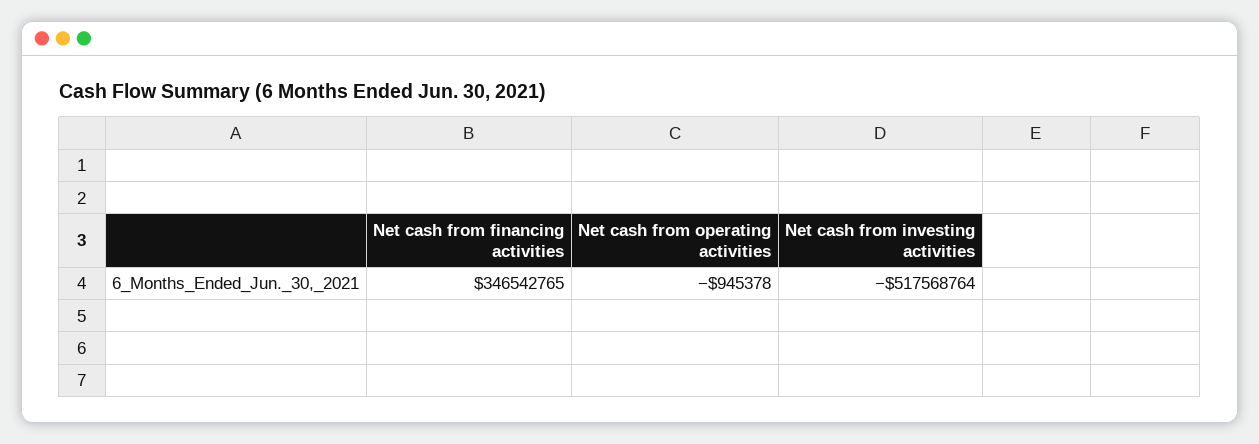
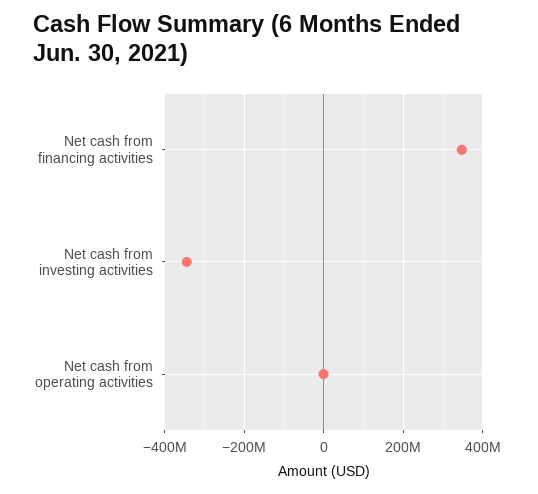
Net cash from investing activities: -517568764 -> -340000000

